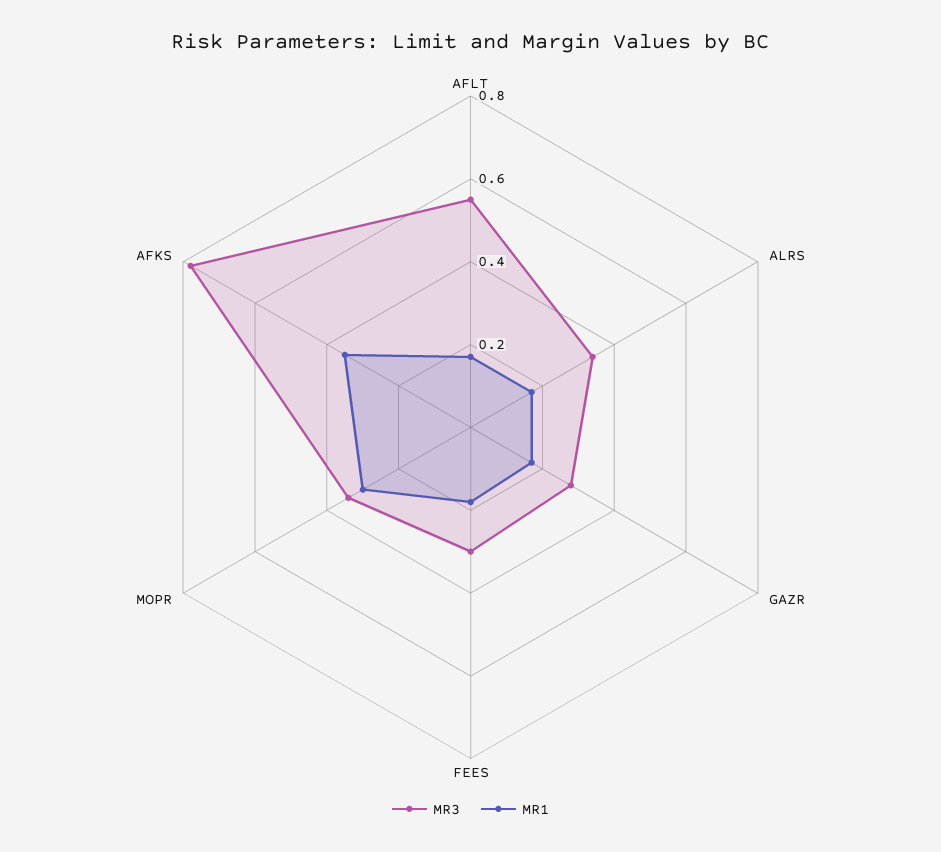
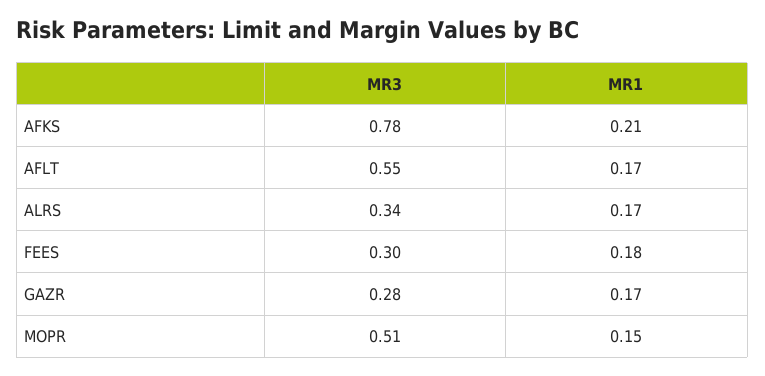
MR3, MOPR: 0.35 -> 0.51
MR1, MOPR: 0.3 -> 0.15
MR1, AFKS: 0.35 -> 0.21

